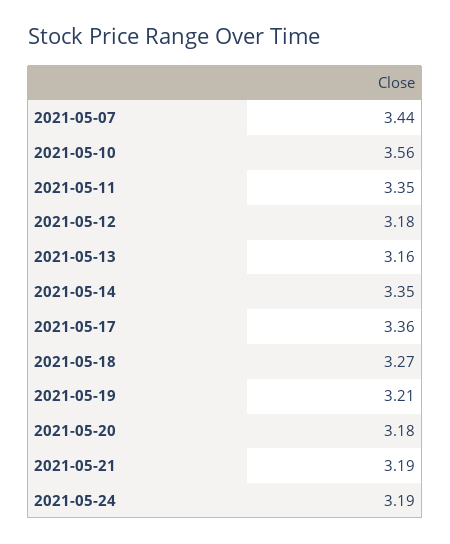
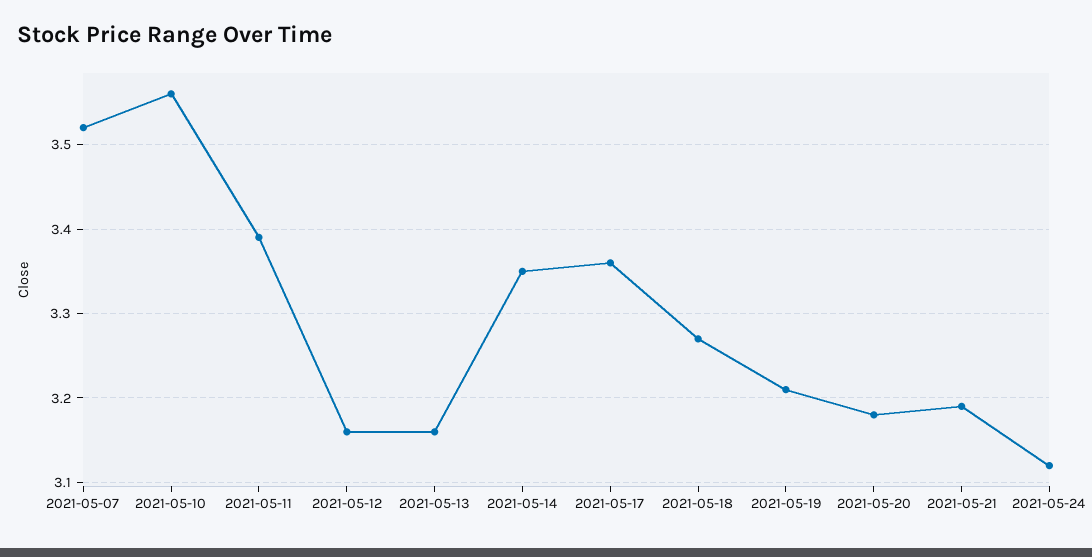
2021-05-07: 3.44 -> 3.52
2021-05-11: 3.35 -> 3.39
2021-05-12: 3.18 -> 3.16
2021-05-24: 3.19 -> 3.12

